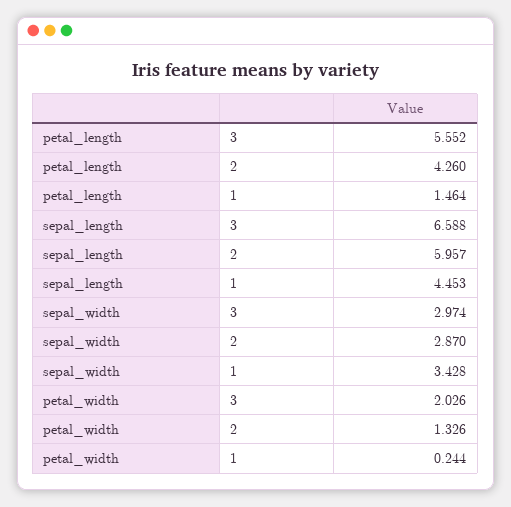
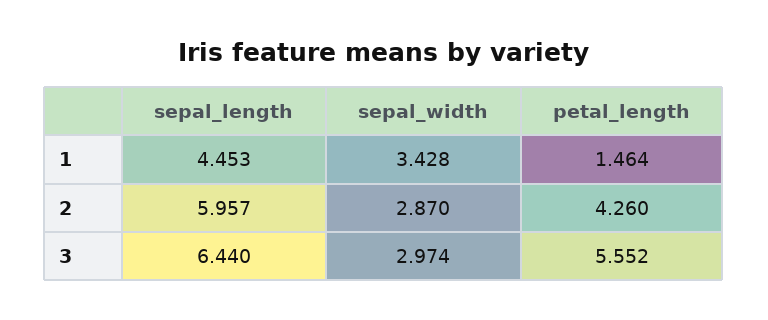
sepal_length, 3: 6.588 -> 6.44
petal_width, 3: 2.026 -> none
petal_width, 2: 1.326 -> none
petal_width, 1: 0.244 -> none

